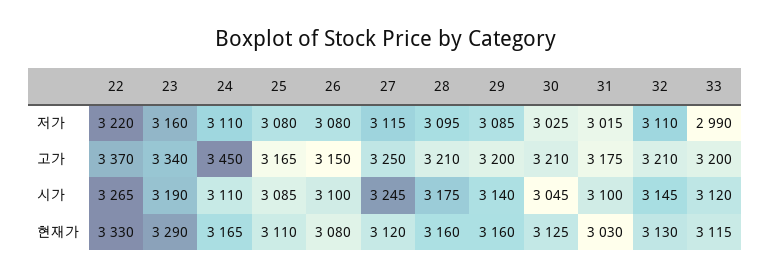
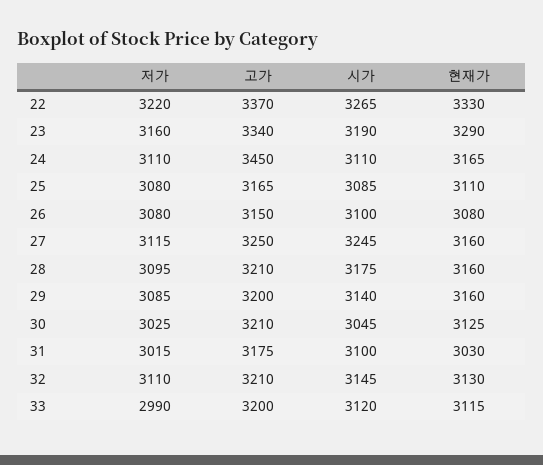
27, 현재가: 3120 -> 3160

